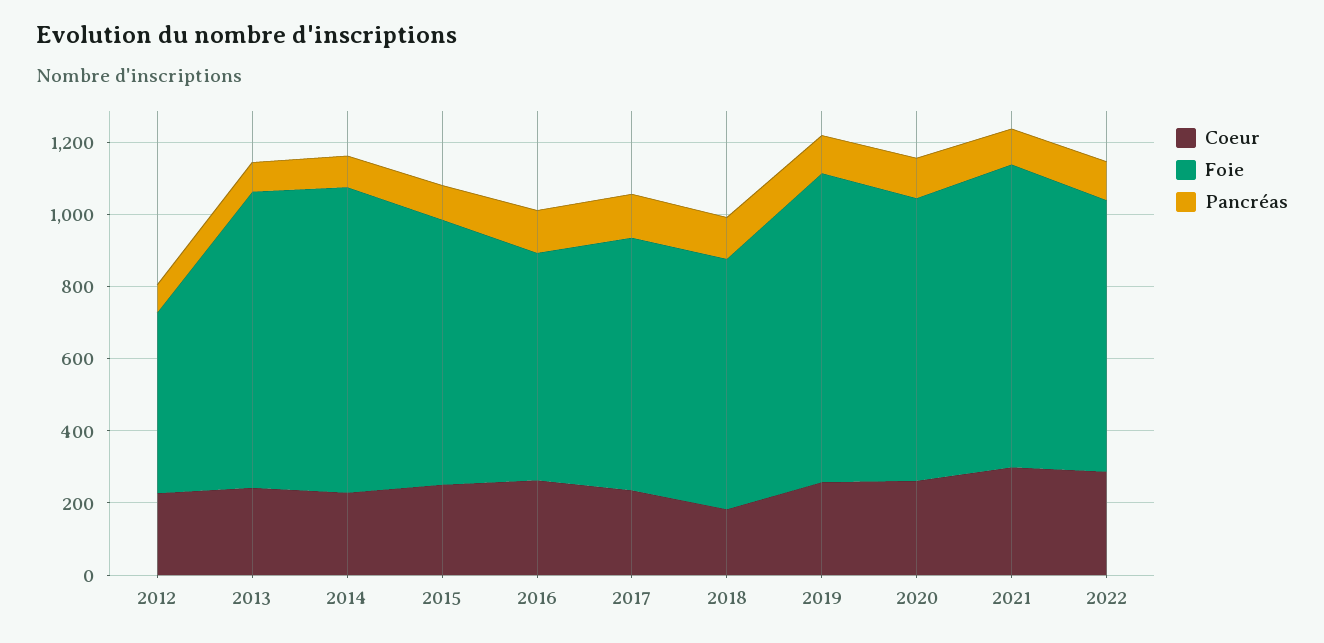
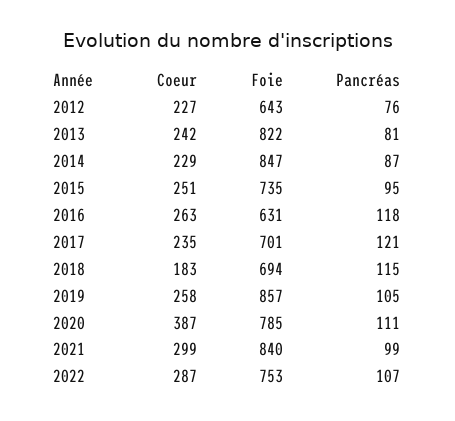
Foie, 2012: 500 -> 643
Coeur, 2020: 250 -> 387

